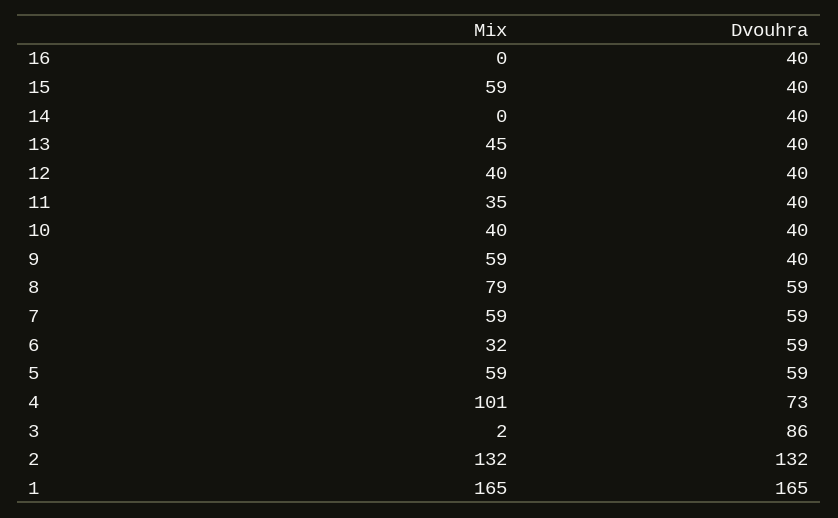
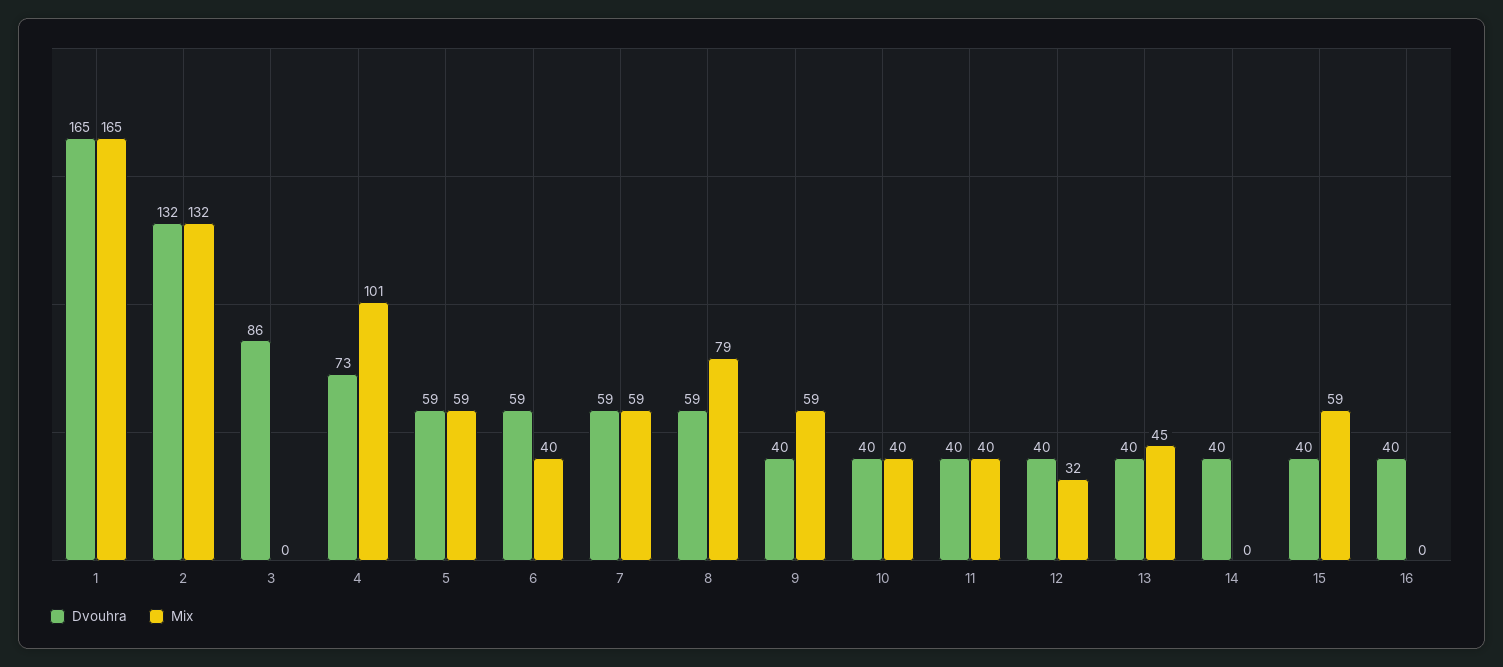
Mix, 12: 40 -> 32
Mix, 11: 35 -> 40
Mix, 6: 32 -> 40
Mix, 3: 2 -> 0

